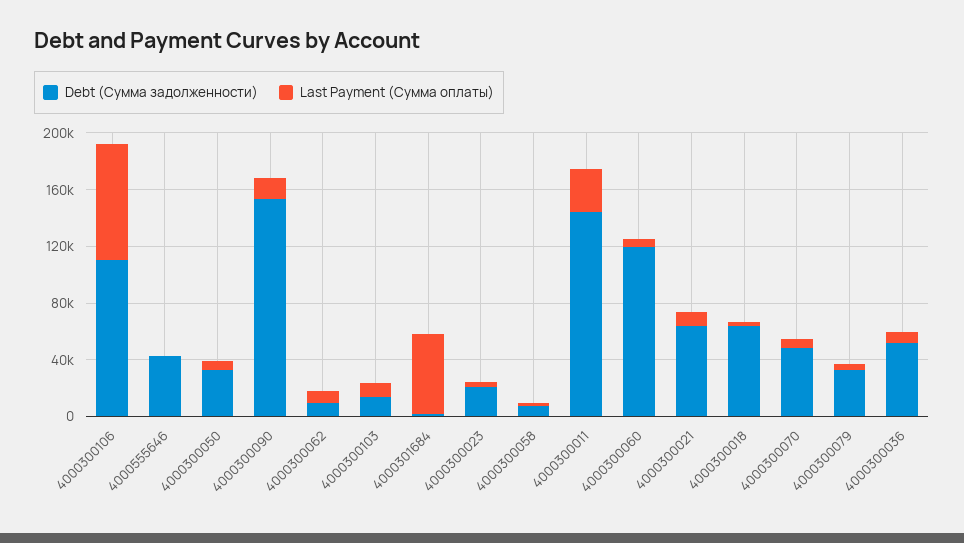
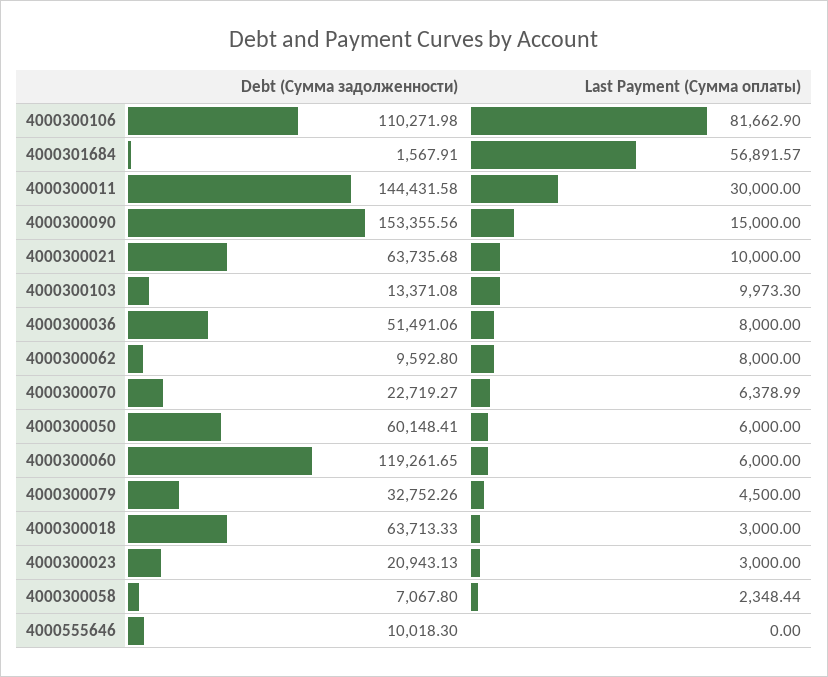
Debt (Сумма задолженности), 4000555646: 40000 -> 10018.3
Debt (Сумма задолженности), 4000300050: 30000 -> 60148.41
Debt (Сумма задолженности), 4000300070: 50000 -> 22719.27

